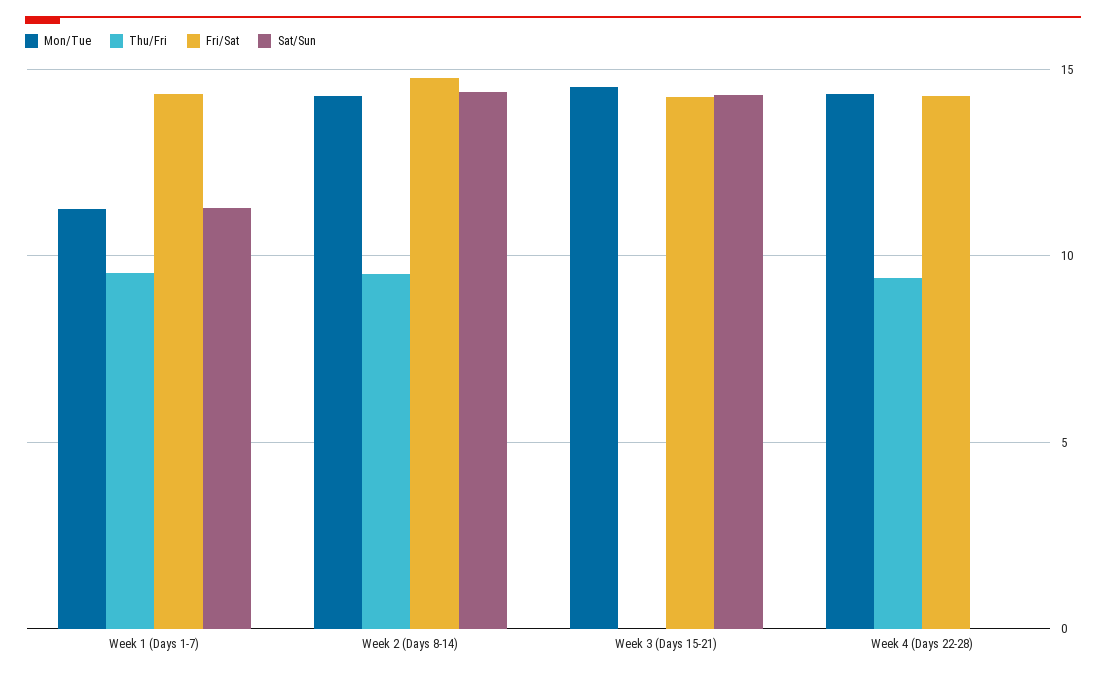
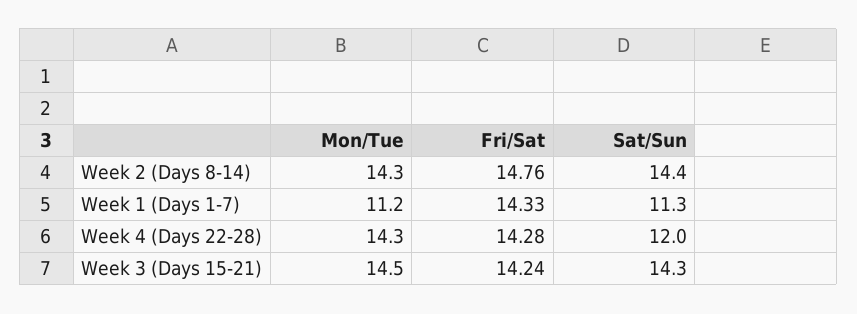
Thu/Fri, Week 1 (Days 1-7): 9.5 -> none
Thu/Fri, Week 2 (Days 8-14): 9.5 -> none
Thu/Fri, Week 3 (Days 15-21): 0 -> none
Thu/Fri, Week 4 (Days 22-28): 9.5 -> none
Sat/Sun, Week 4 (Days 22-28): 0 -> 12

